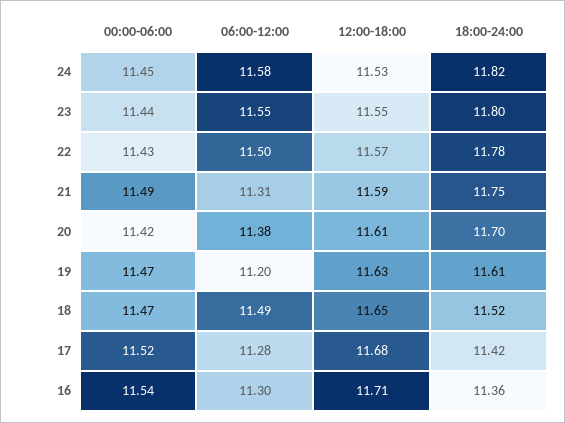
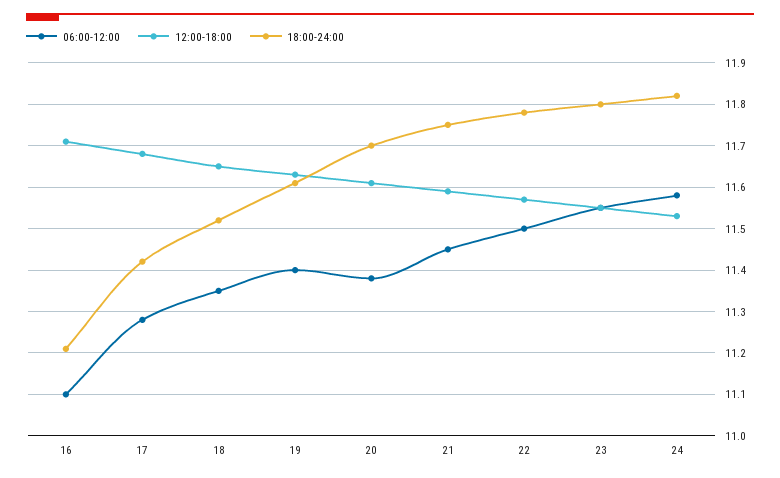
00:00-06:00, 24: 11.45 -> none
00:00-06:00, 23: 11.44 -> none
00:00-06:00, 22: 11.43 -> none
00:00-06:00, 21: 11.49 -> none
06:00-12:00, 21: 11.31 -> 11.45
00:00-06:00, 20: 11.42 -> none
00:00-06:00, 19: 11.47 -> none
06:00-12:00, 19: 11.2 -> 11.4
00:00-06:00, 18: 11.47 -> none
06:00-12:00, 18: 11.49 -> 11.35
00:00-06:00, 17: 11.52 -> none
00:00-06:00, 16: 11.54 -> none
06:00-12:00, 16: 11.3 -> 11.1
18:00-24:00, 16: 11.36 -> 11.2

